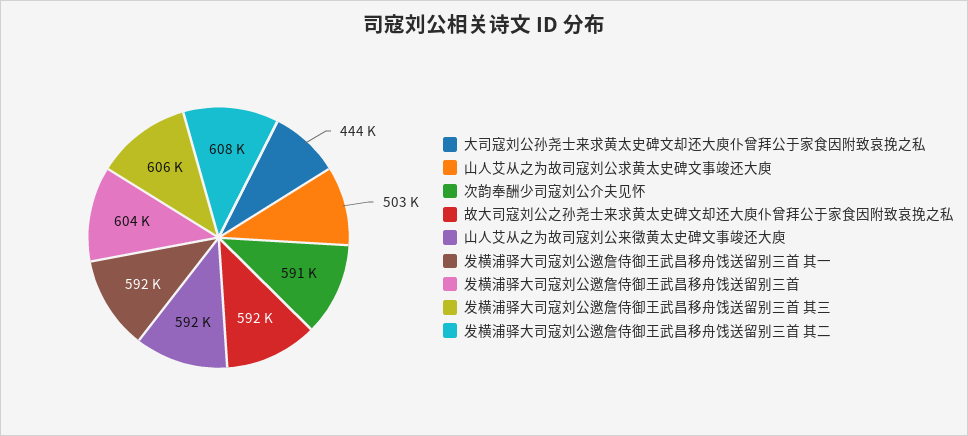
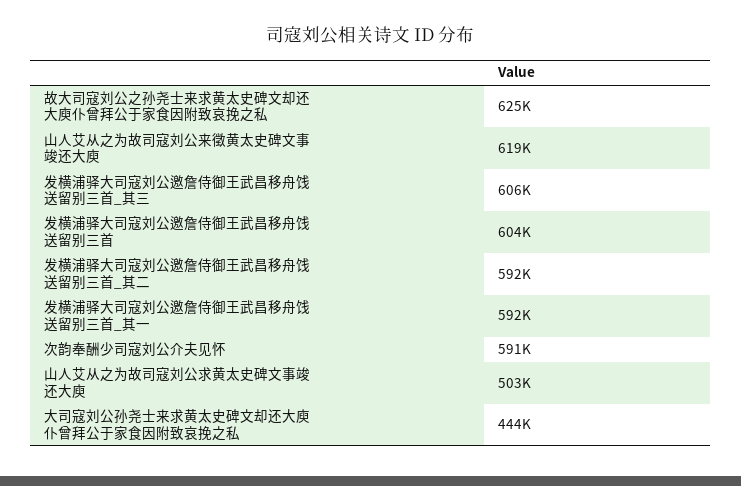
故大司寇刘公之孙尧士来求黄太史碑文却还大庾仆曾拜公于家食因附致哀挽之私: 592000 -> 625000
山人艾从之为故司寇刘公来徵黄太史碑文事竣还大庾: 592000 -> 619000
发横浦驿大司寇刘公邀詹侍御王武昌移舟饯送留别三首 其二: 608000 -> 592000

